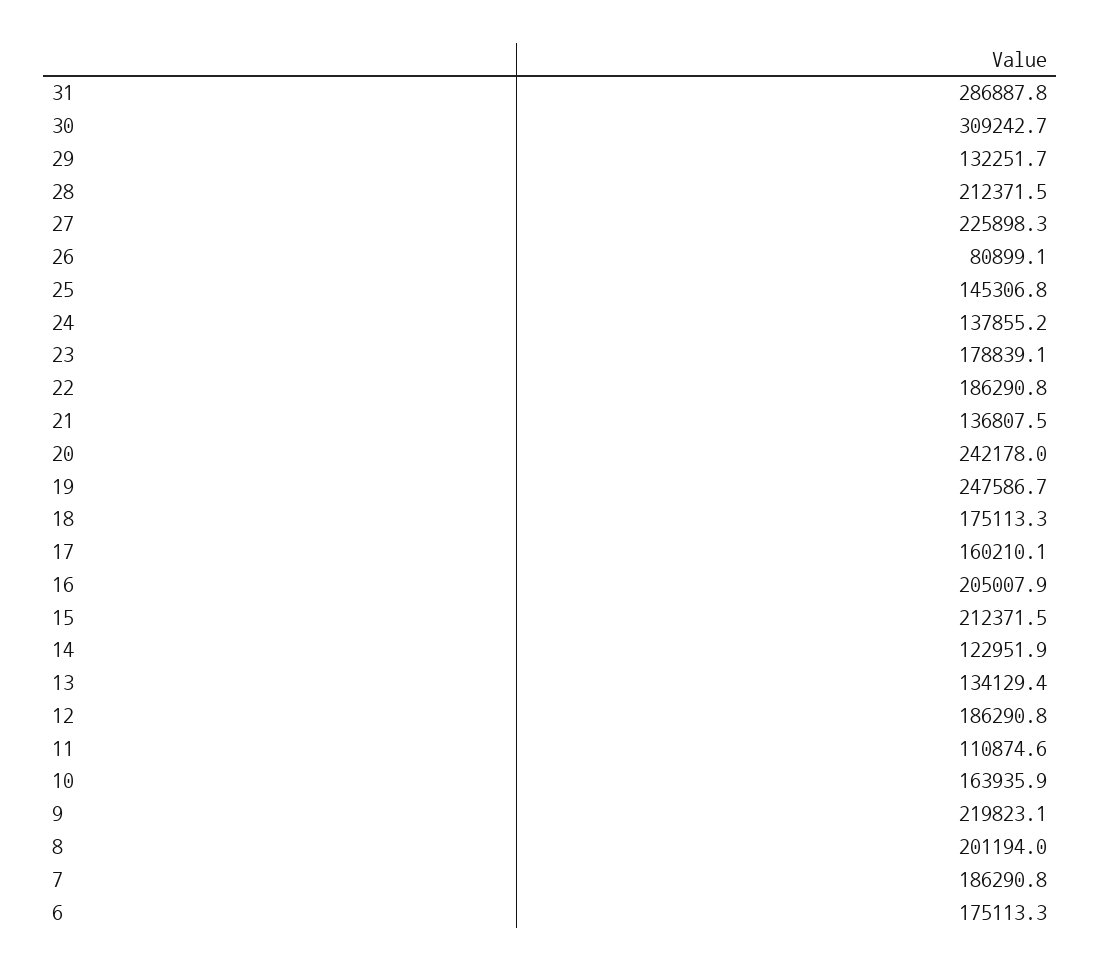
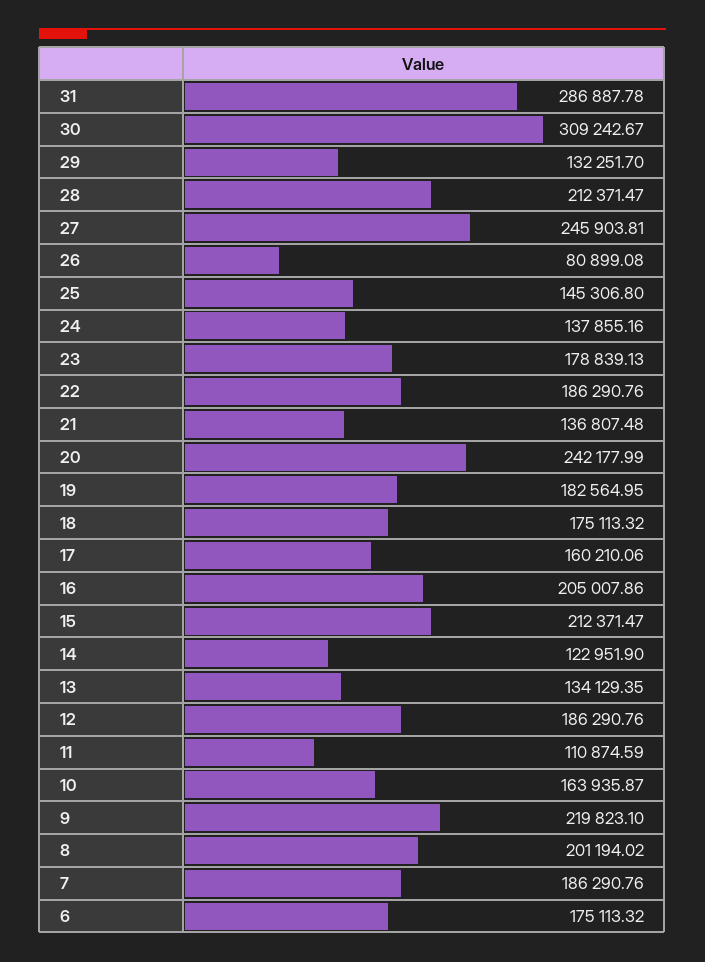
27: 225898.3 -> 245903.81
19: 247586.7 -> 182564.95

